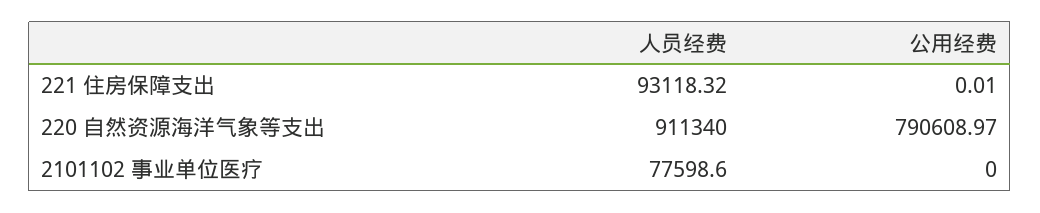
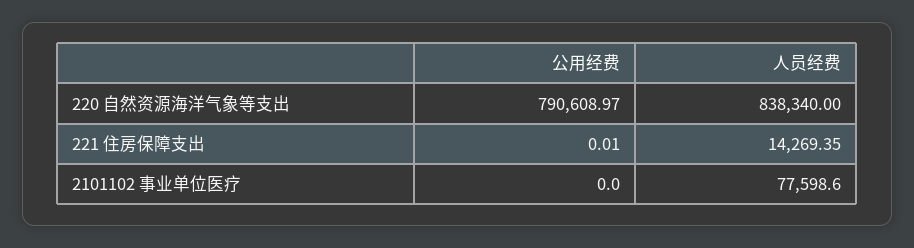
人员经费, 221 住房保障支出: 93118.32 -> 14269.35
人员经费, 220 自然资源海洋气象等支出: 911340 -> 838340

